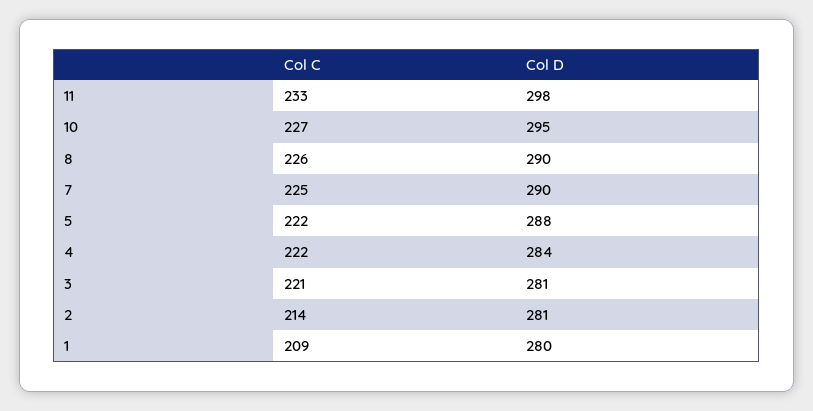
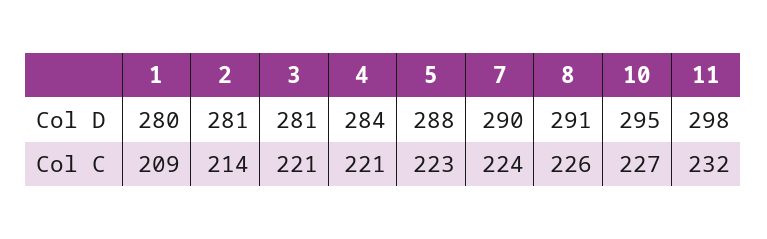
Col C, 11: 233 -> 232
Col D, 8: 290 -> 291
Col C, 7: 225 -> 224
Col C, 5: 222 -> 223
Col C, 4: 222 -> 221

